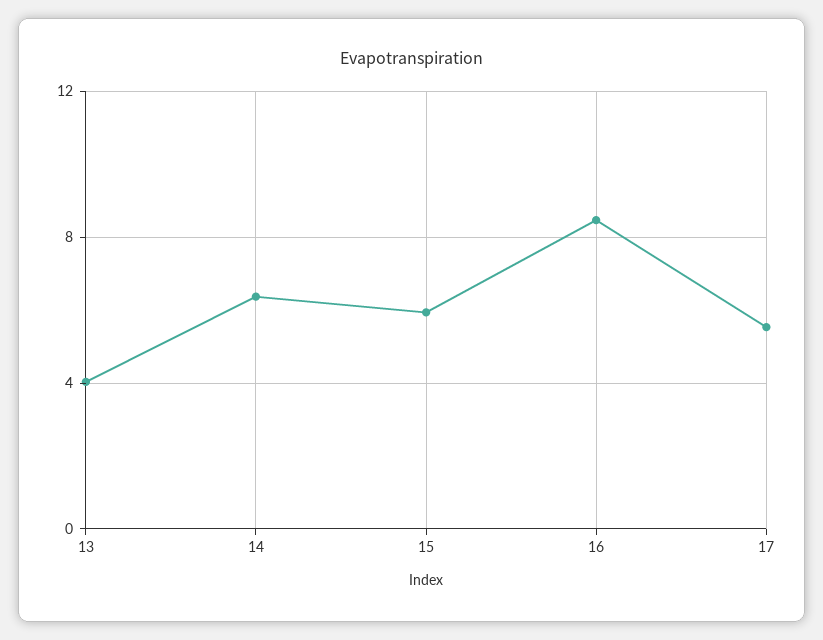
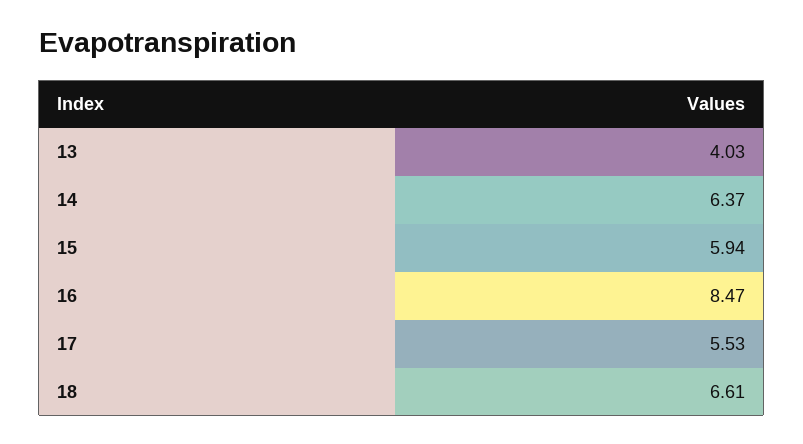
18: none -> 6.61

